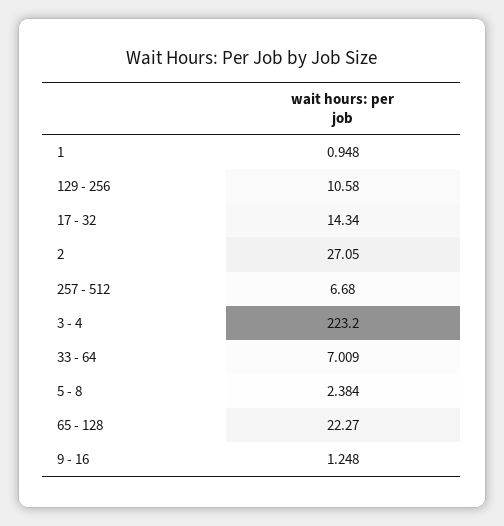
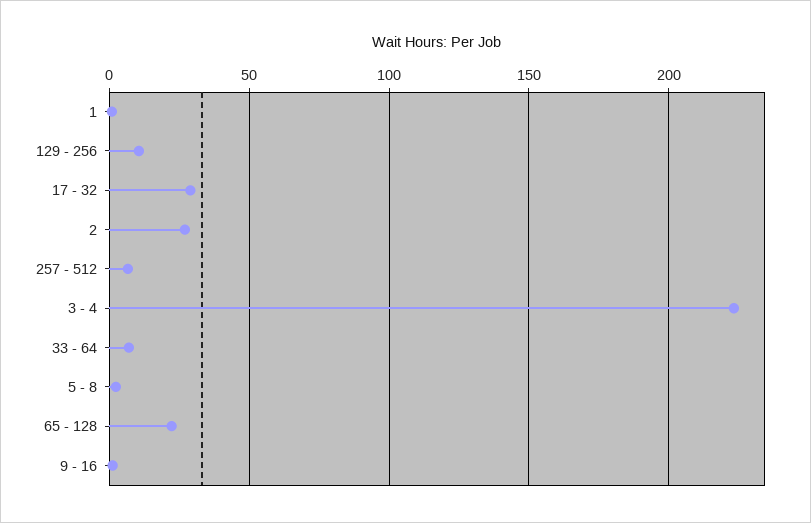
17 - 32: 14.34 -> 30

